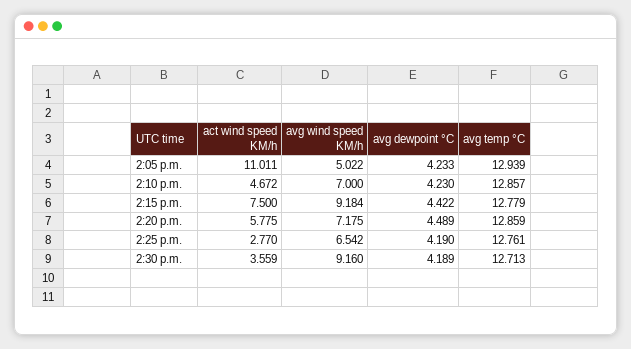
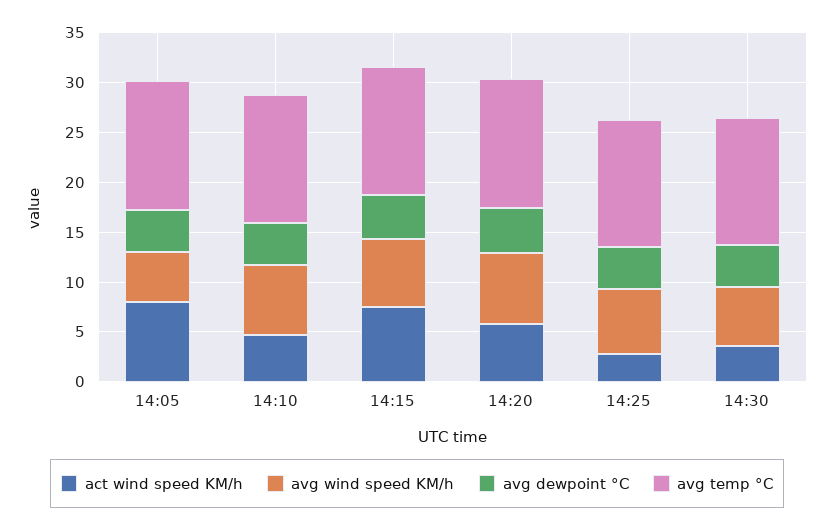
act wind speed KM/h, 2:05 p.m.: 11.011 -> 8
avg wind speed KM/h, 2:15 p.m.: 9.184 -> 7
avg wind speed KM/h, 2:30 p.m.: 9.16 -> 6

